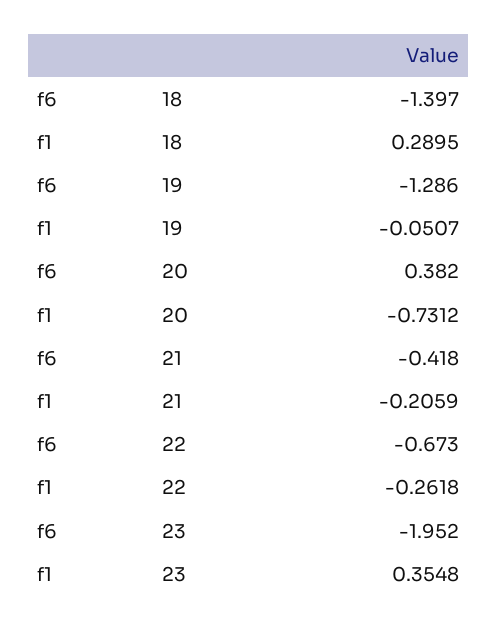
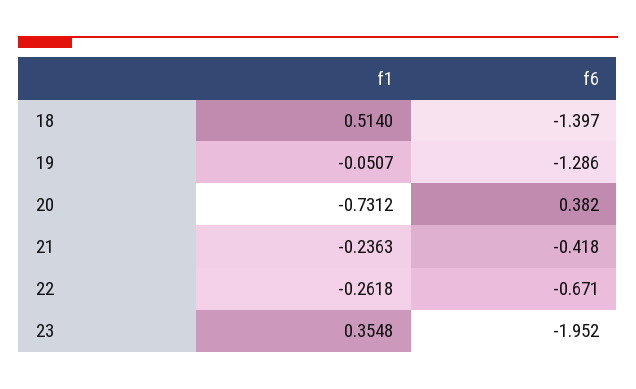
f1, 18: 0.2895 -> 0.514
f1, 21: -0.2059 -> -0.2363
f6, 22: -0.673 -> -0.671

